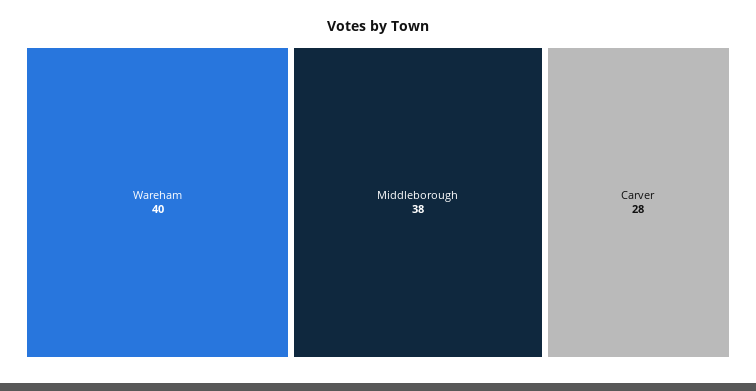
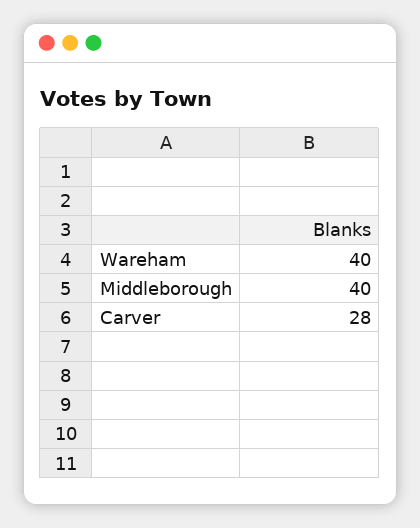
Middleborough: 38 -> 40

